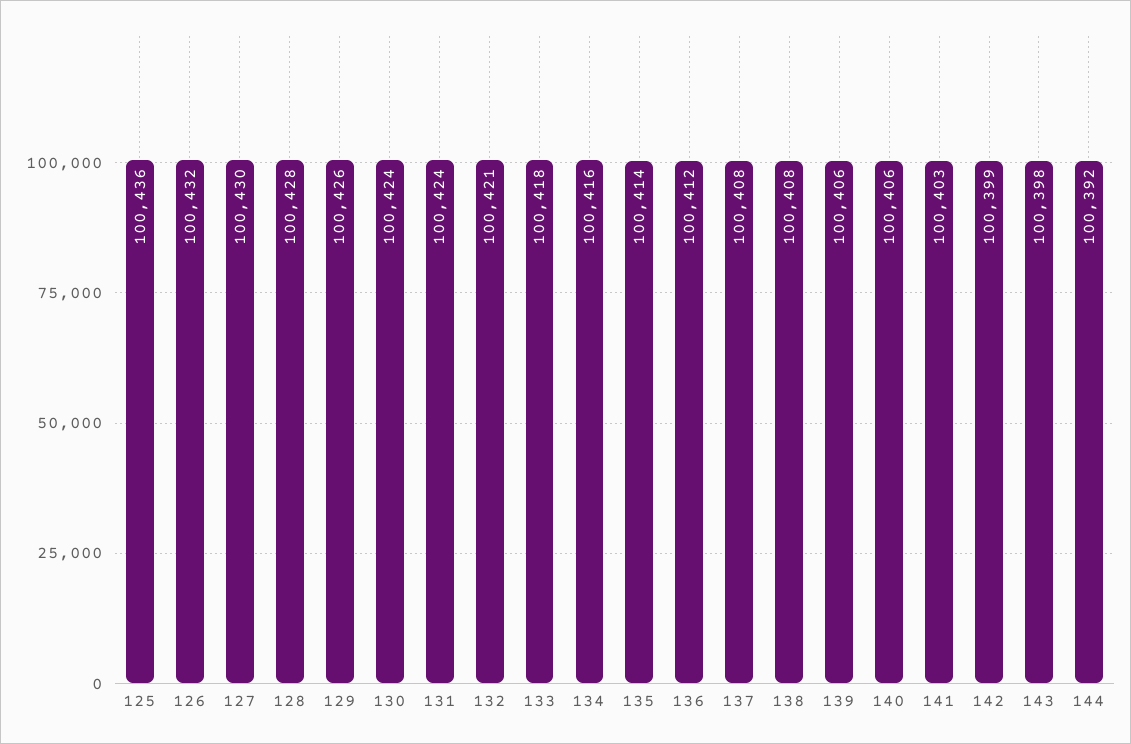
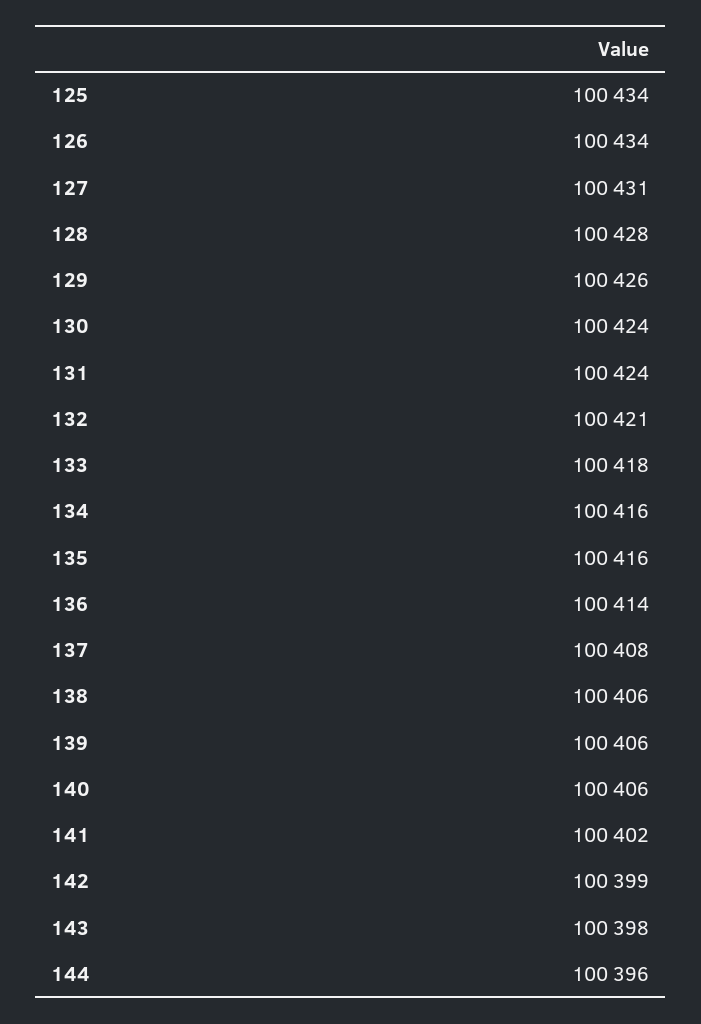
125: 100436 -> 100434
126: 100432 -> 100434
127: 100430 -> 100431
135: 100414 -> 100416
136: 100412 -> 100414
138: 100408 -> 100406
141: 100403 -> 100402
144: 100392 -> 100396

